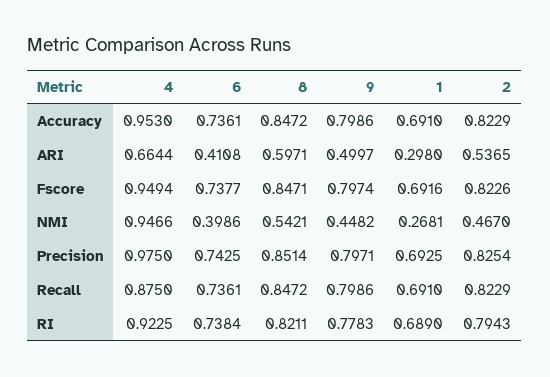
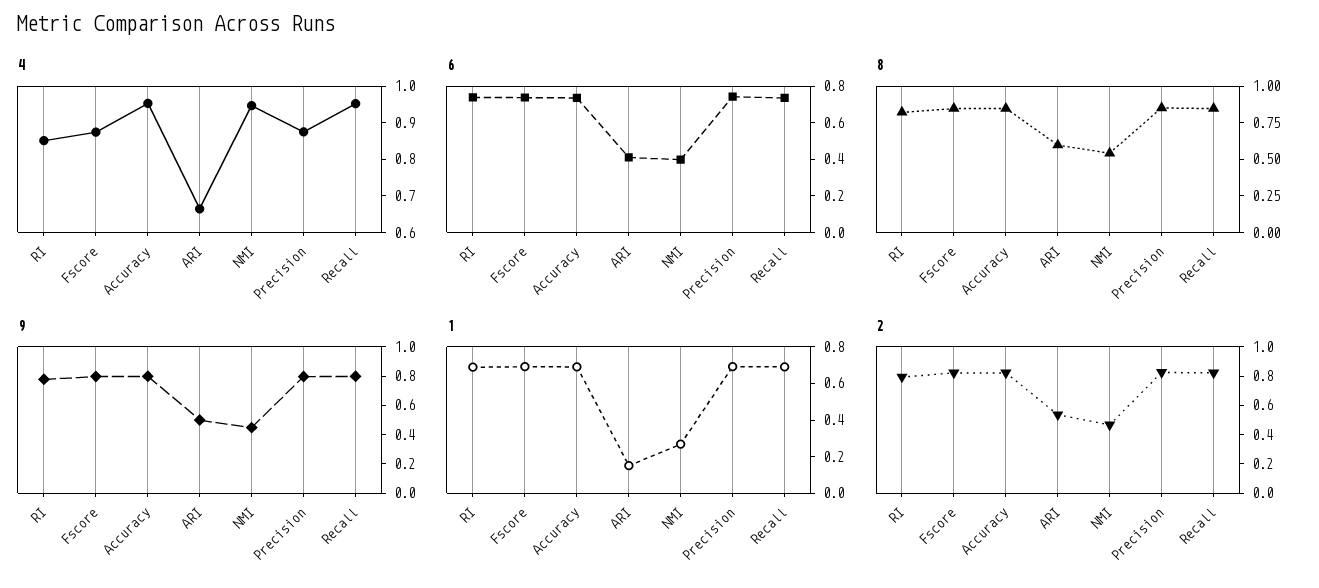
1, ARI: 0.298 -> 0.15
4, Fscore: 0.9494 -> 0.875
4, Precision: 0.975 -> 0.875
4, Recall: 0.875 -> 0.95
4, RI: 0.9225 -> 0.85

